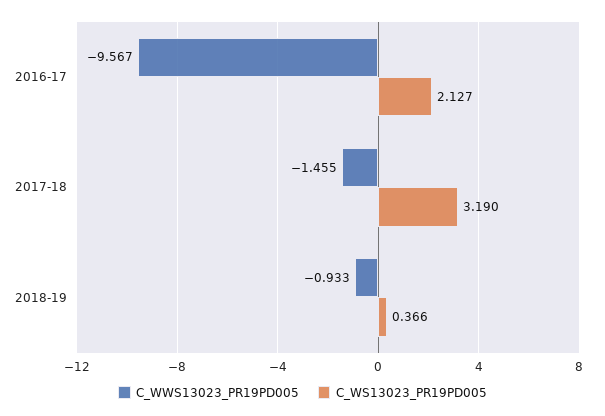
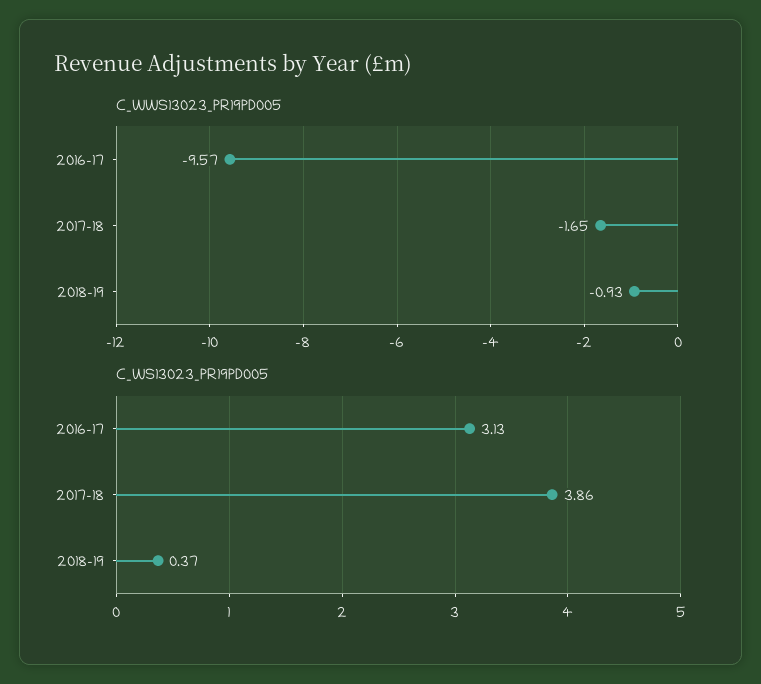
C_WS13023_PR19PD005, 2016-17: 2.127 -> 3.13
C_WWS13023_PR19PD005, 2017-18: -1.455 -> -1.65
C_WS13023_PR19PD005, 2017-18: 3.19 -> 3.86

